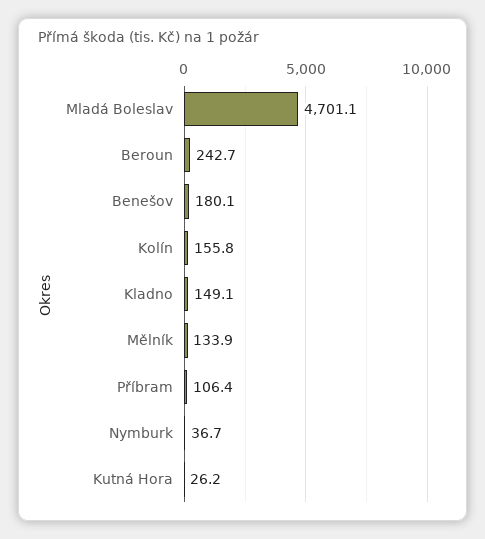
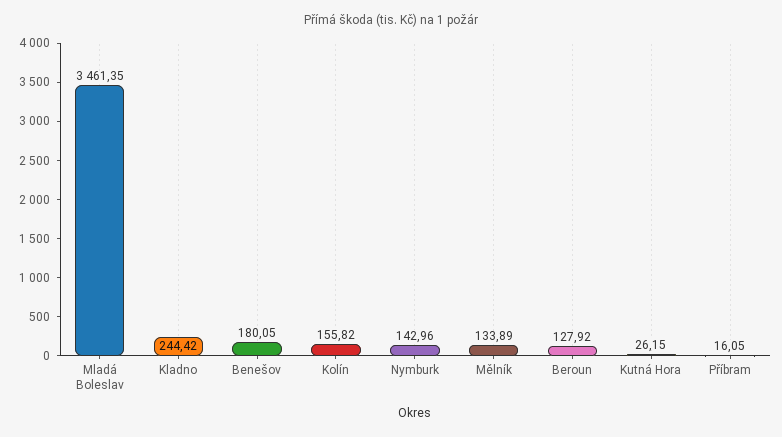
Mladá Boleslav: 4701.1 -> 3461.35
Beroun: 242.7 -> 127.92
Kladno: 149.1 -> 244.42
Příbram: 106.4 -> 16.05
Nymburk: 36.7 -> 142.96

